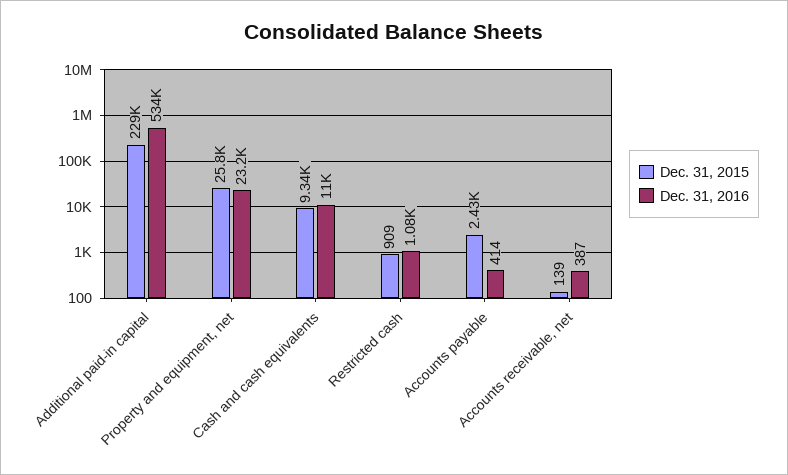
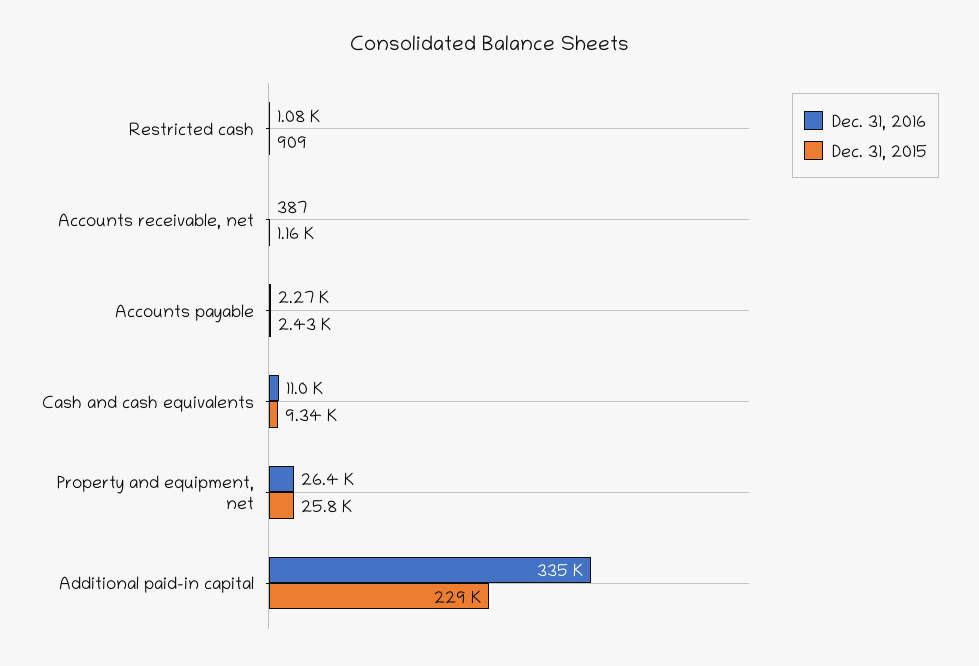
Dec. 31, 2016, Additional paid-in capital: 534000 -> 335000
Dec. 31, 2016, Property and equipment, net: 23200 -> 26400
Dec. 31, 2016, Accounts payable: 414 -> 2270
Dec. 31, 2015, Accounts receivable, net: 139 -> 1160

